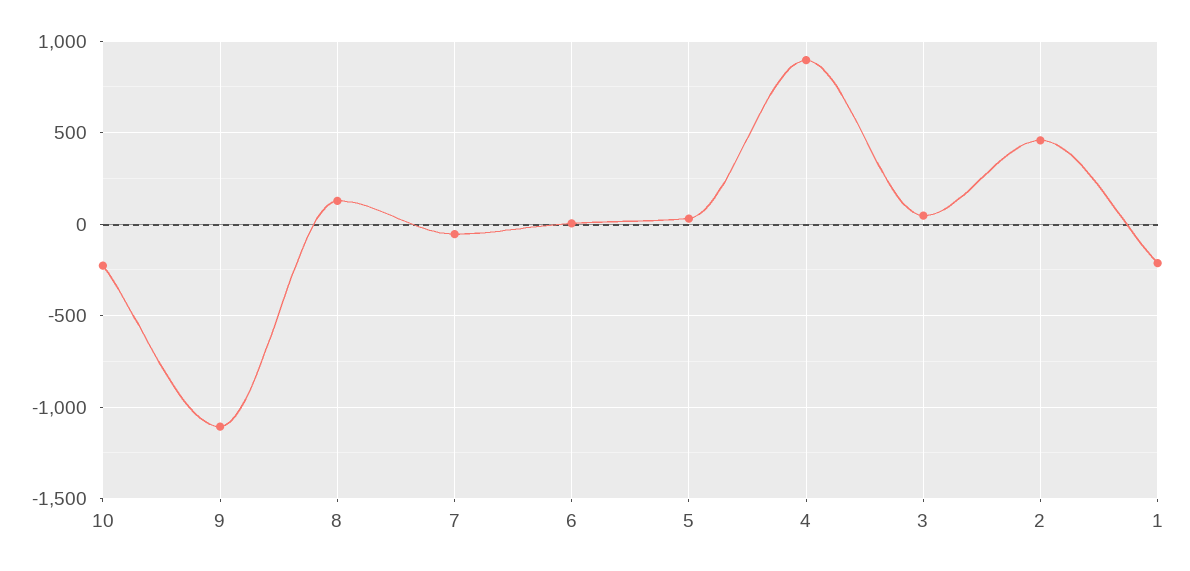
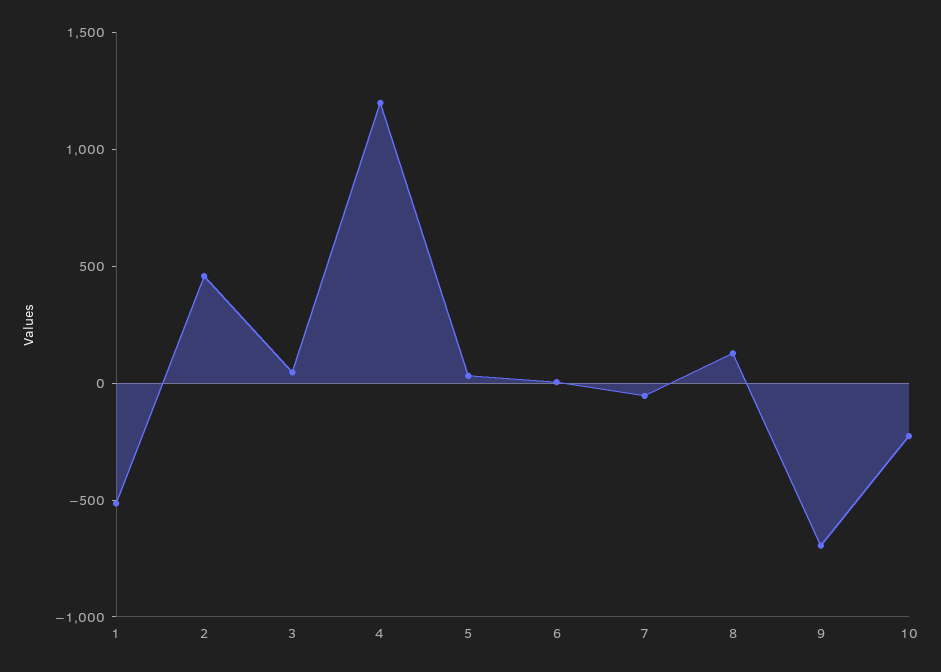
9: -1100 -> -700
4: 900 -> 1200
1: -200 -> -500

